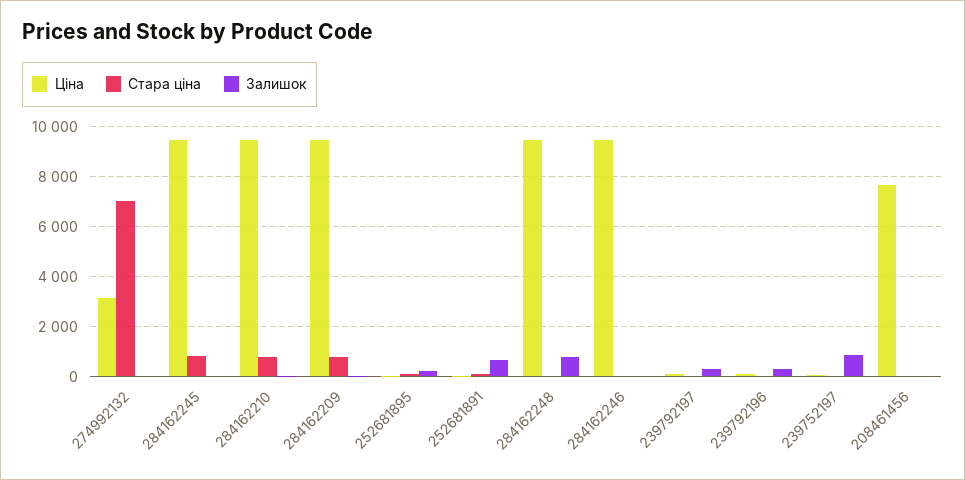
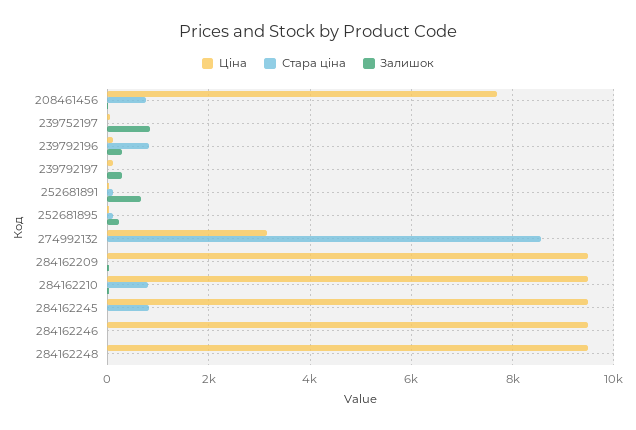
Стара ціна, 274992132: 7000 -> 8600
Стара ціна, 284162209: 750 -> 0
Залишок, 284162248: 750 -> 0
Стара ціна, 239792196: 0 -> 800
Стара ціна, 208461456: 0 -> 800

